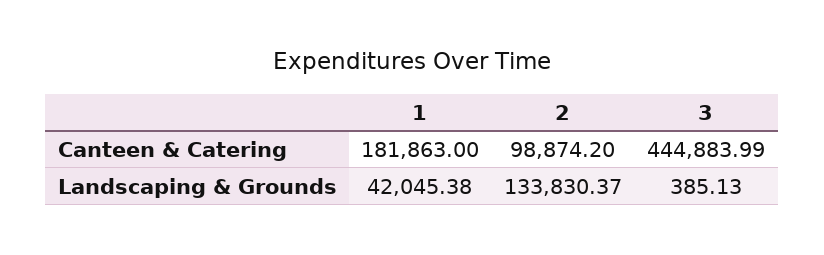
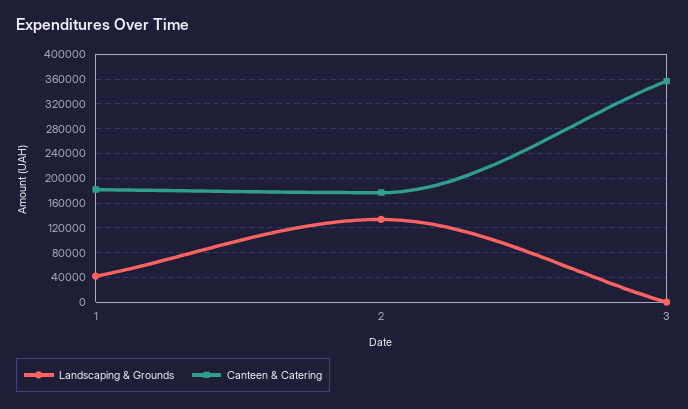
Canteen & Catering, 2: 98874.2 -> 180000
Canteen & Catering, 3: 444883.99 -> 360000

